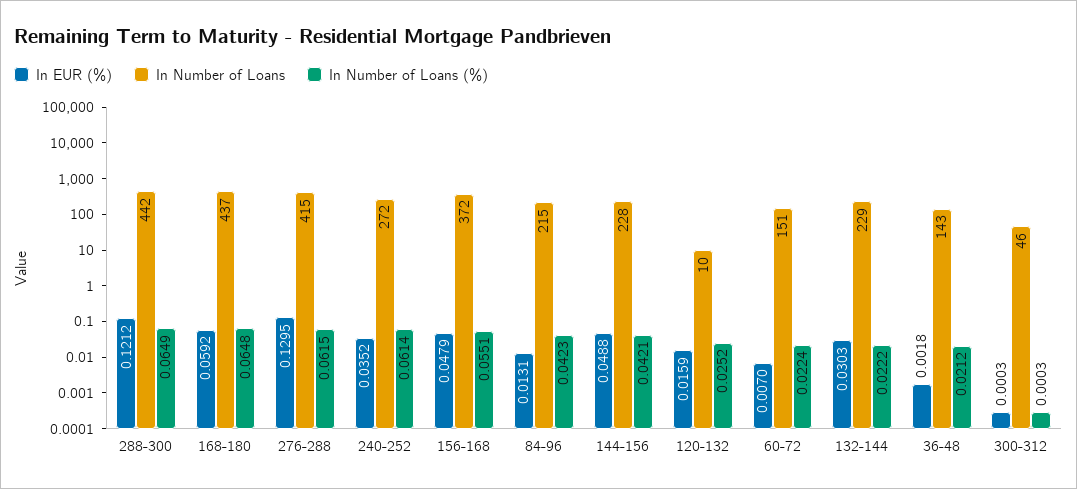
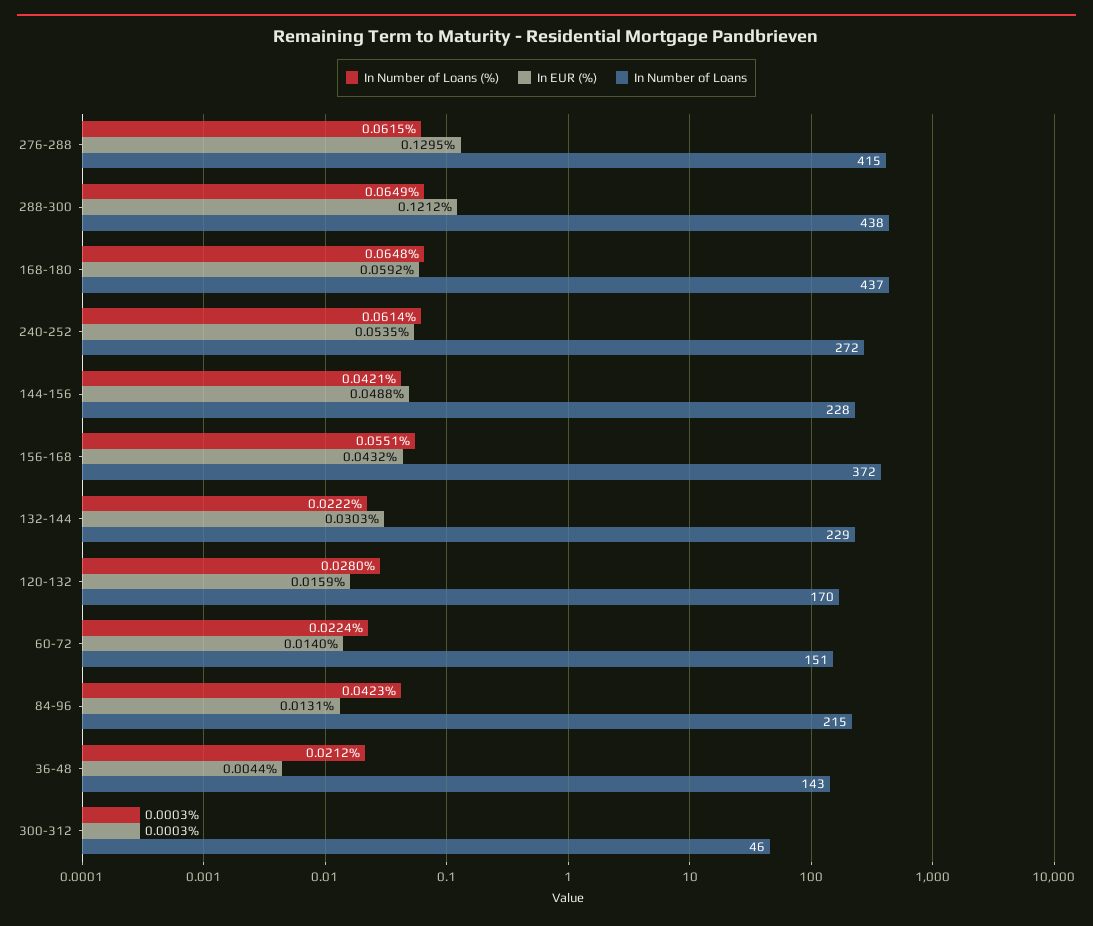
In Number of Loans, 288-300: 442 -> 438
In EUR (%), 240-252: 0.0352 -> 0.0535
In EUR (%), 156-168: 0.0479 -> 0.0432
In Number of Loans, 120-132: 10 -> 170
In Number of Loans (%), 120-132: 0.0252 -> 0.028
In EUR (%), 60-72: 0.007 -> 0.014
In EUR (%), 36-48: 0.0018 -> 0.0044

